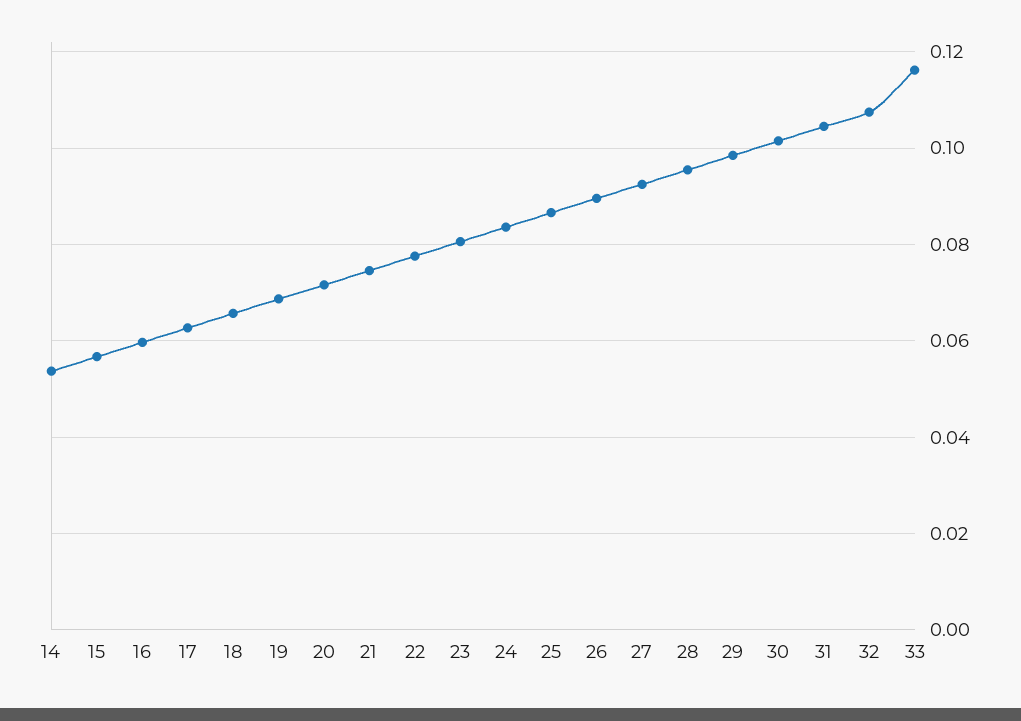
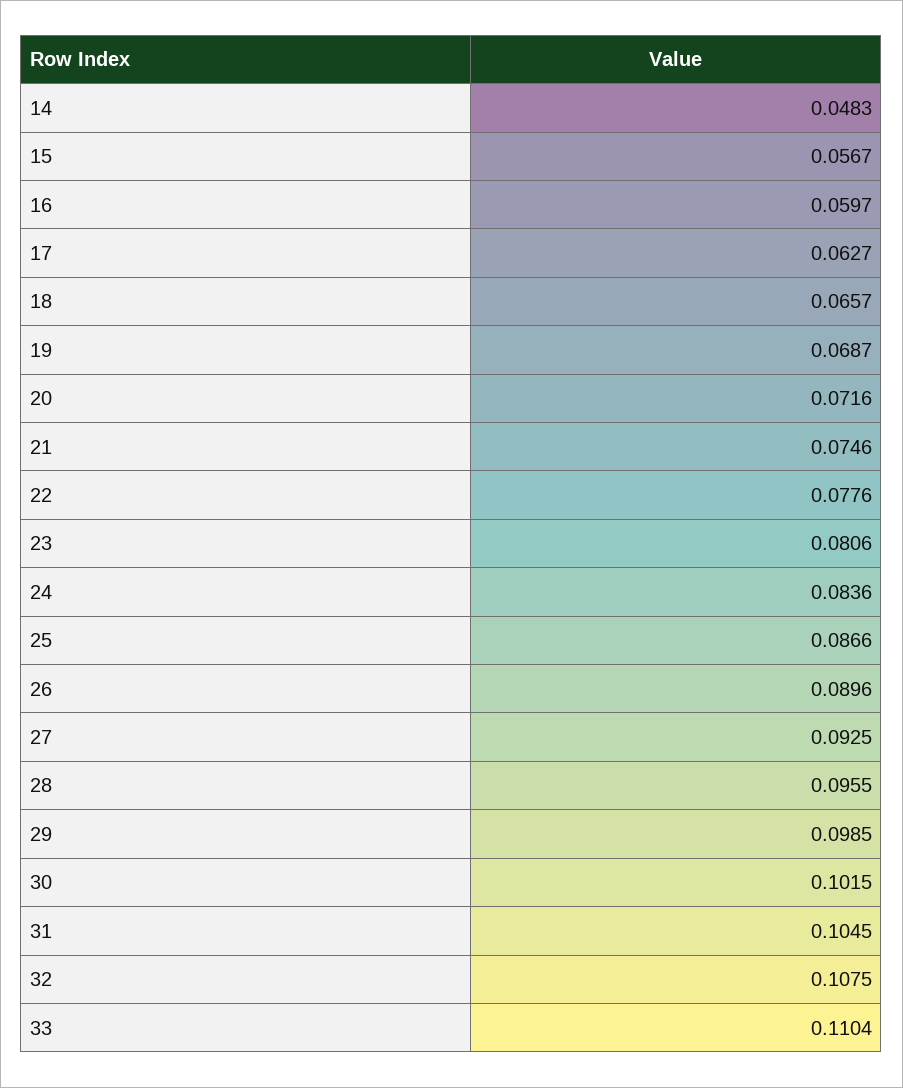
14: 0.054 -> 0.0483
33: 0.116 -> 0.1104

